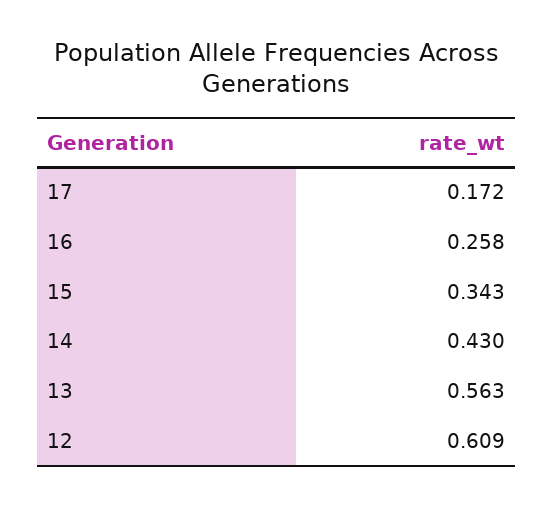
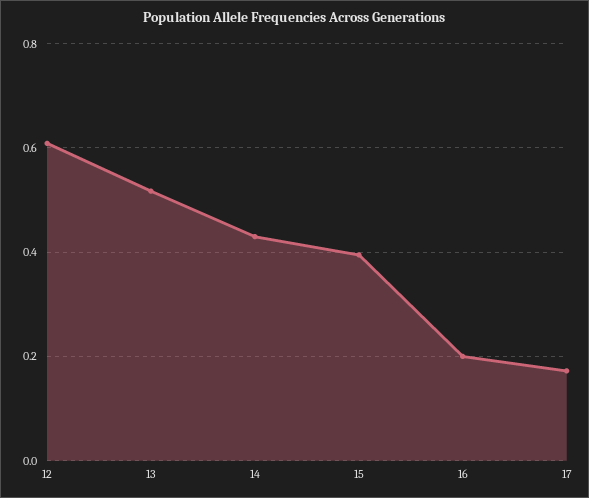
16: 0.258 -> 0.2
15: 0.343 -> 0.4
13: 0.563 -> 0.52

